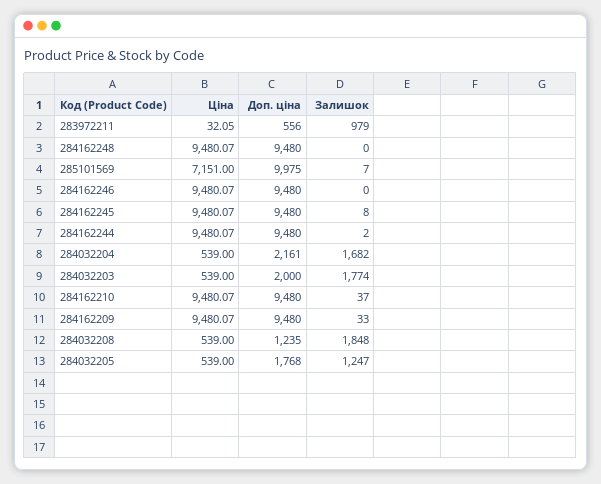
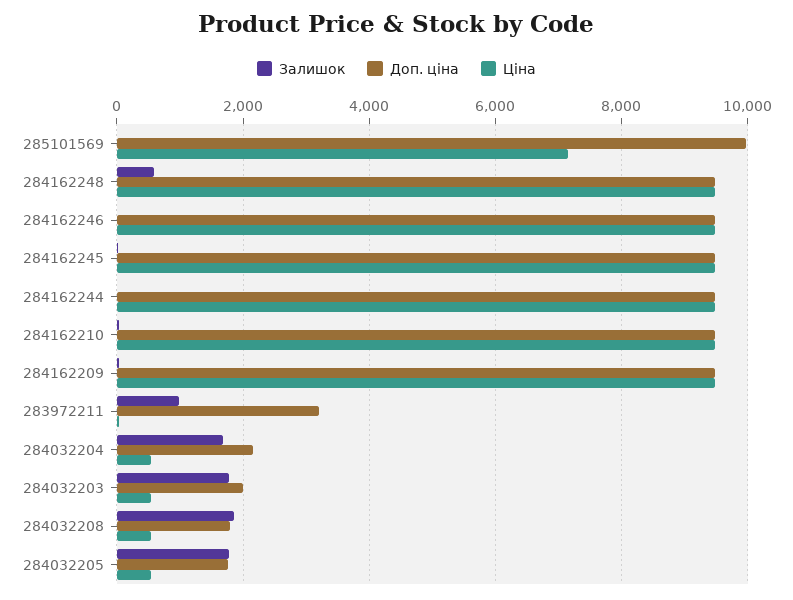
Доп. ціна, 283972211: 556 -> 3200
Залишок, 284162248: 0 -> 600
Доп. ціна, 284032208: 1235 -> 1800
Залишок, 284032205: 1247 -> 1800

